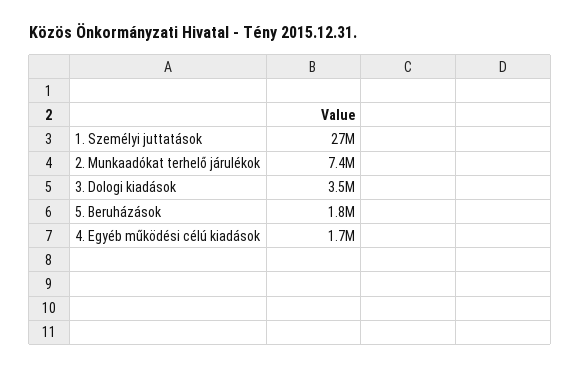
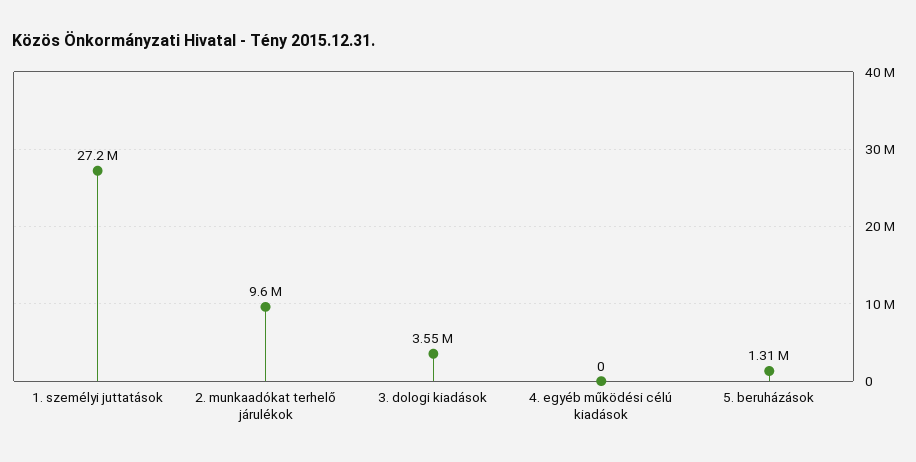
2. Munkaadókat terhelő járulékok: 7400000 -> 9600000
5. Beruházások: 1800000 -> 1310000
4. Egyéb működési célú kiadások: 1700000 -> 0

